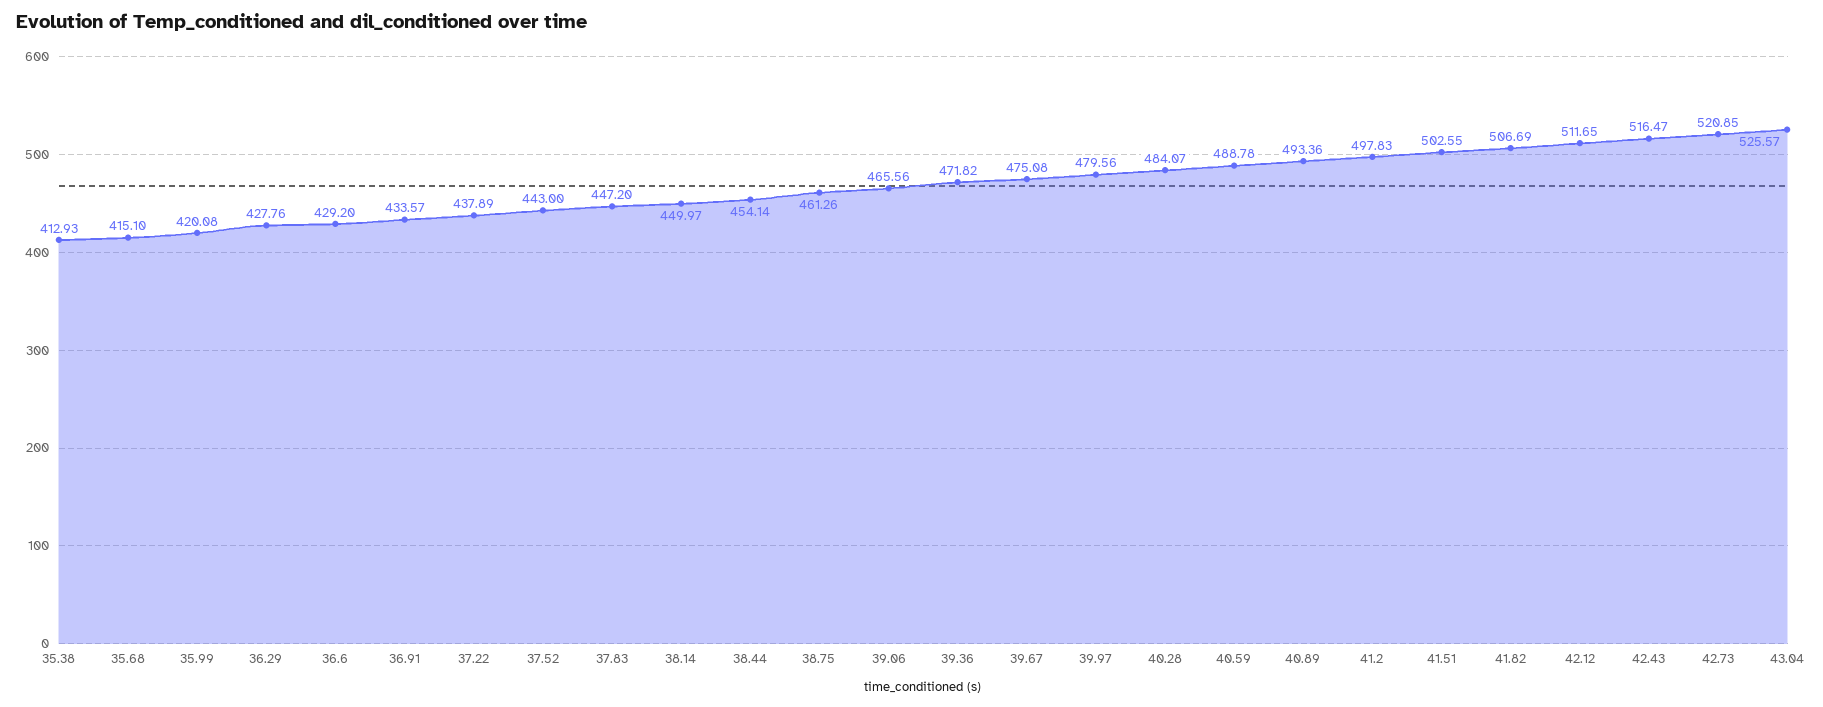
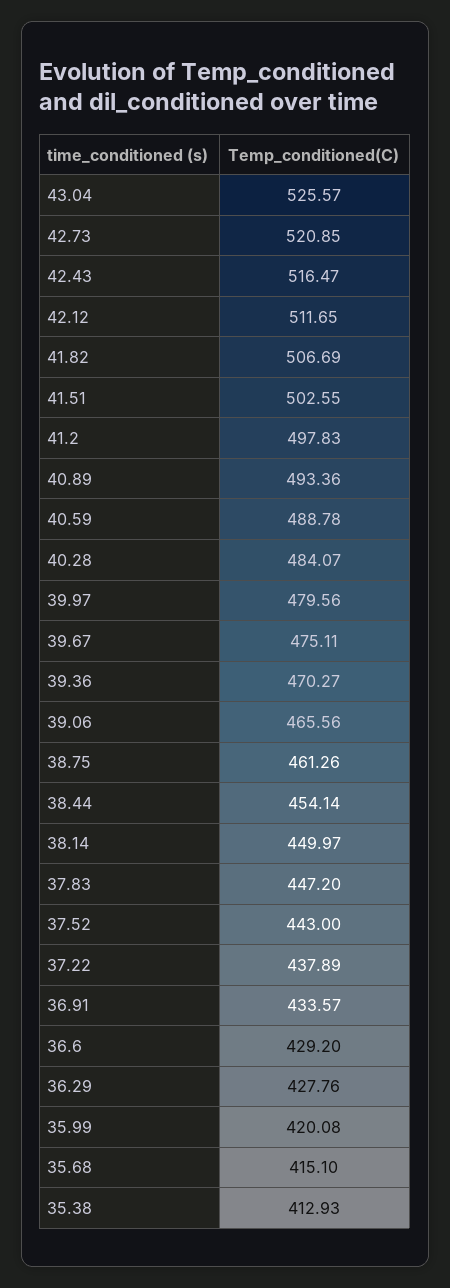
39.36: 471.82 -> 470.27
39.67: 475.08 -> 475.11

